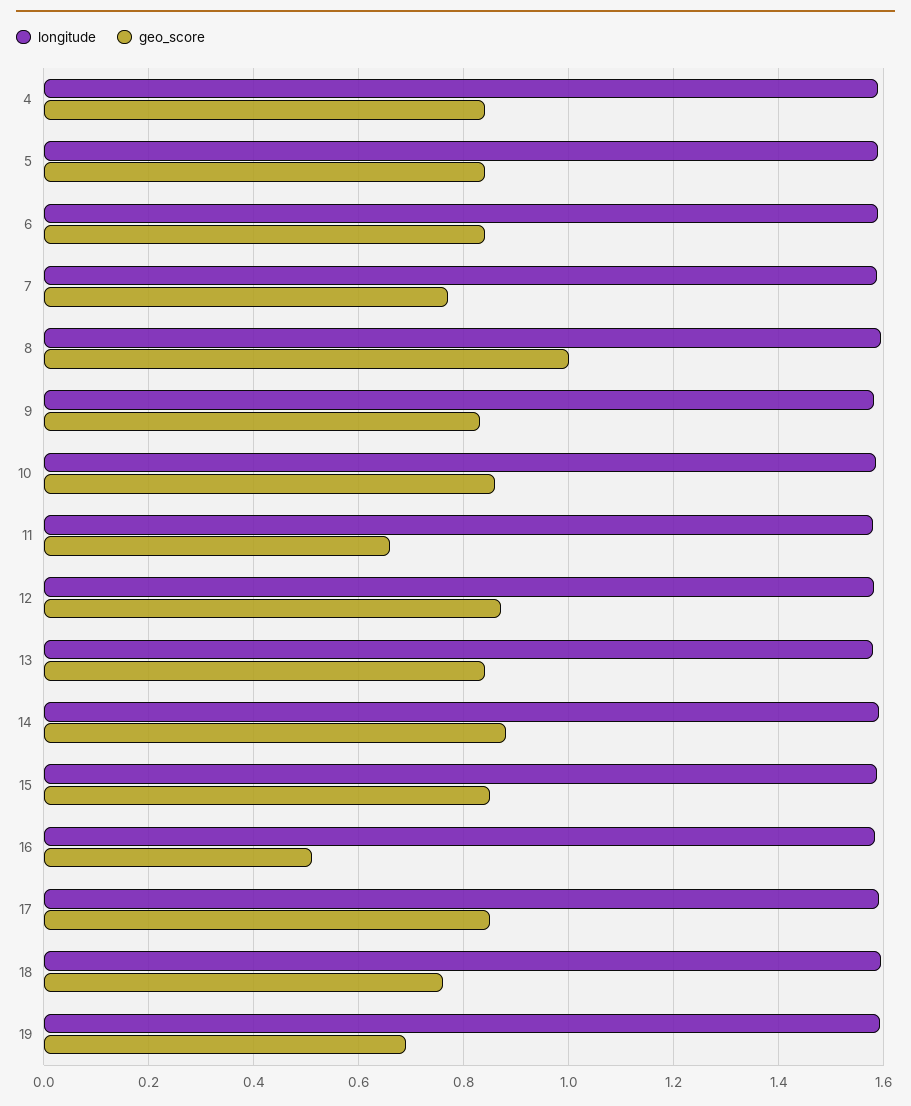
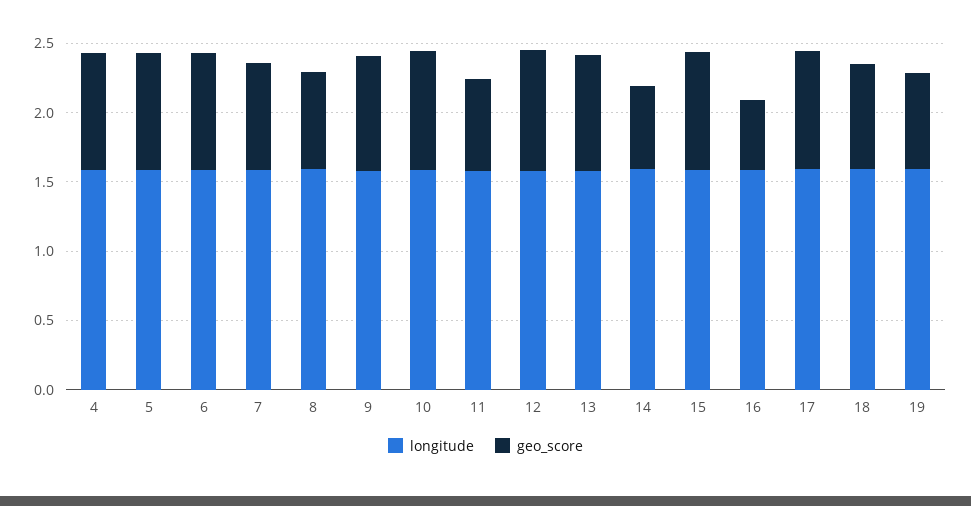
geo_score, 8: 1 -> 0.7
geo_score, 14: 0.88 -> 0.6

